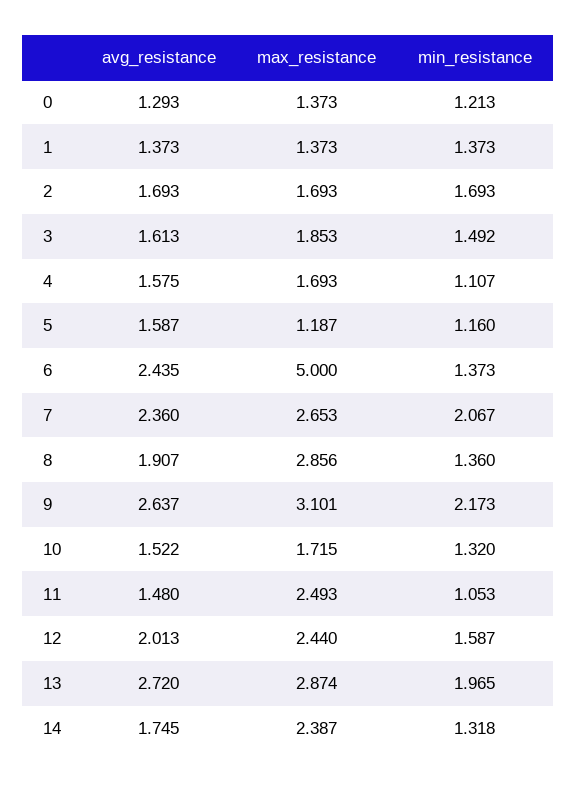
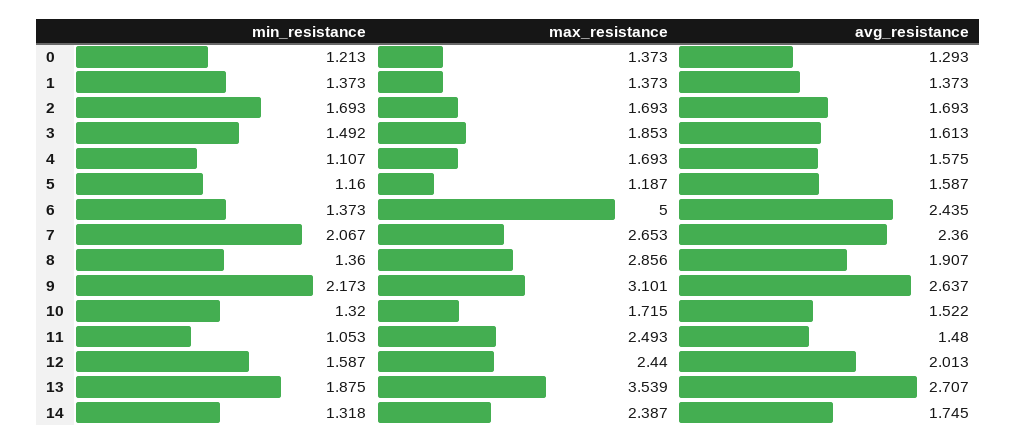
avg_resistance, 13: 2.72 -> 2.707
max_resistance, 13: 2.874 -> 3.539
min_resistance, 13: 1.965 -> 1.875

